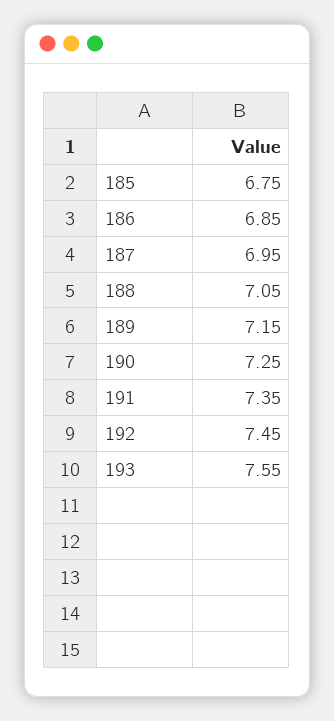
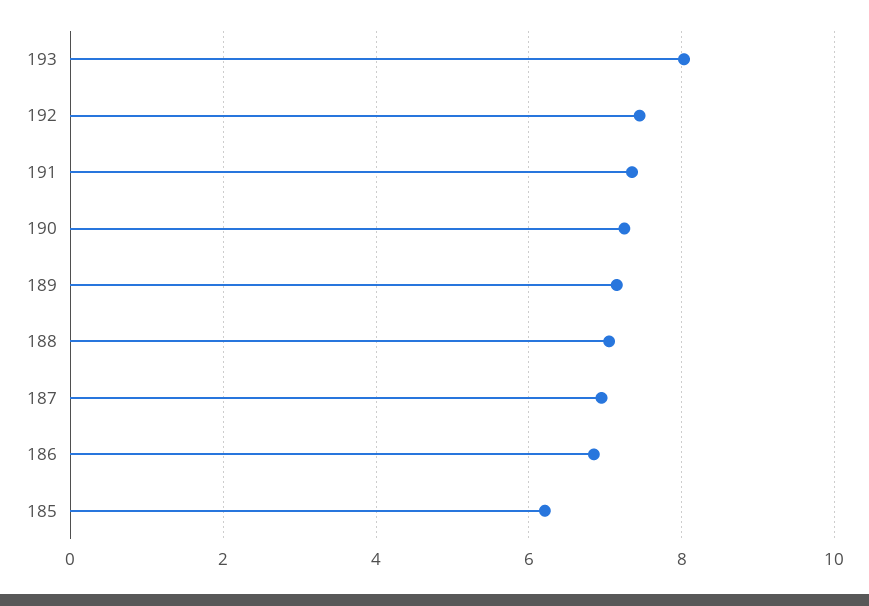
185: 6.75 -> 6.2
193: 7.55 -> 8

